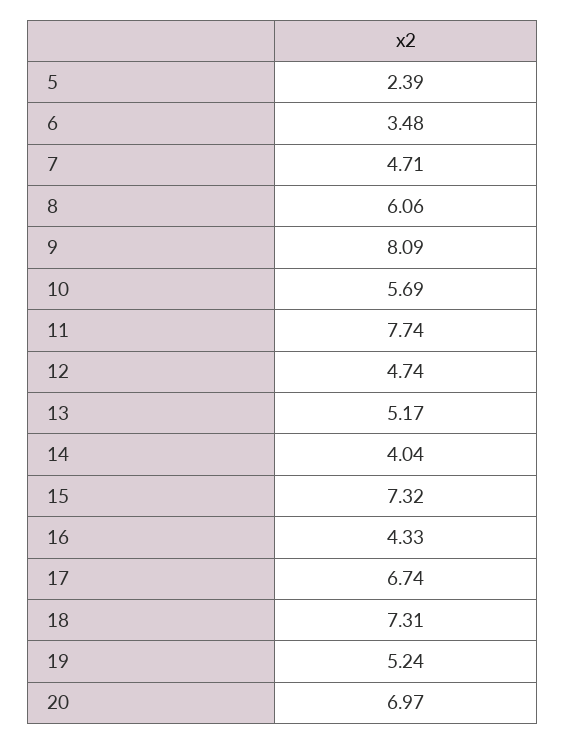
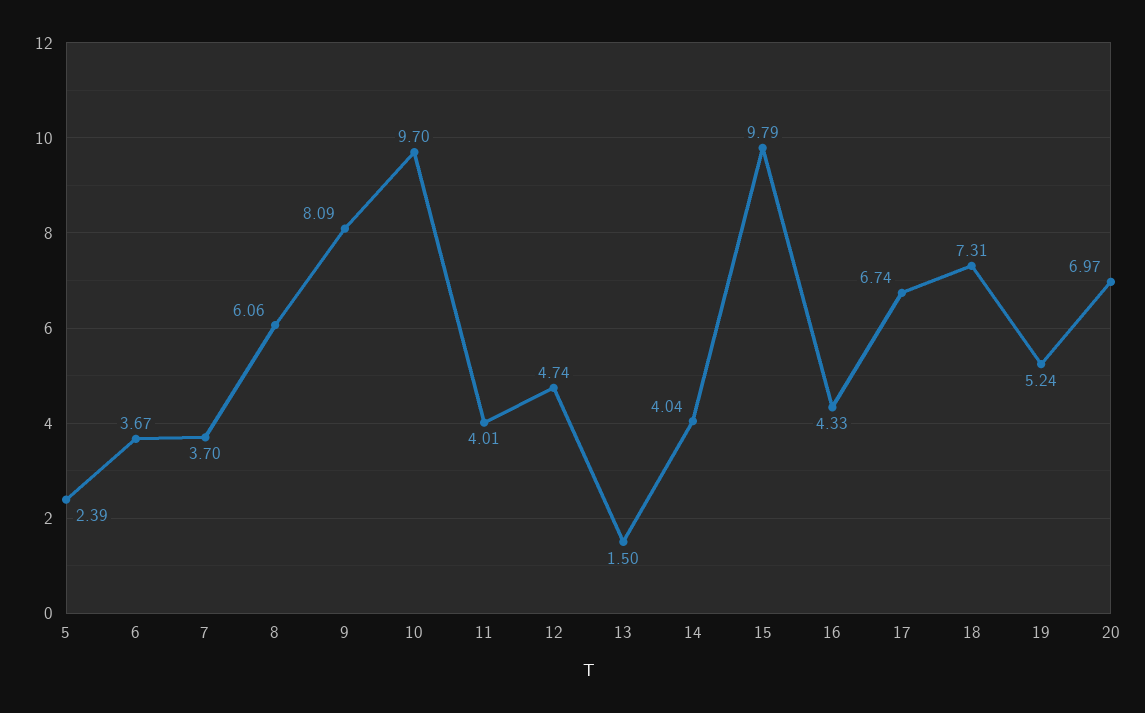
6: 3.48 -> 3.67
7: 4.71 -> 3.7
10: 5.69 -> 9.7
11: 7.74 -> 4.01
13: 5.17 -> 1.5
15: 7.32 -> 9.79

